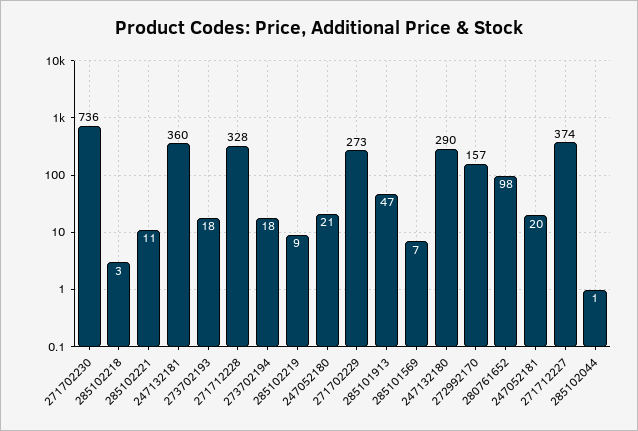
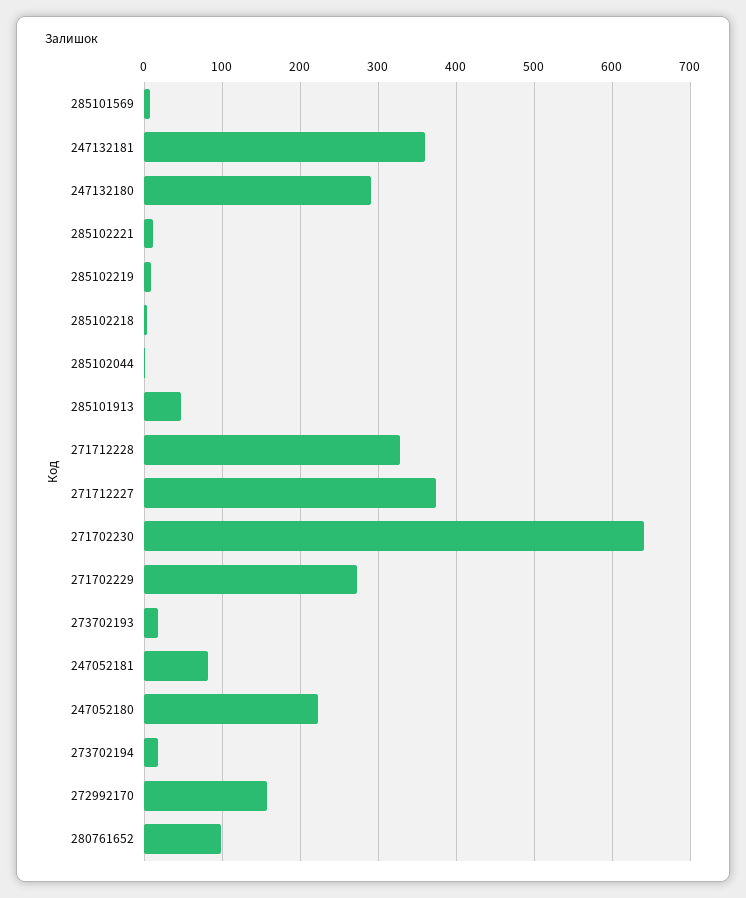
271702230: 736 -> 640
247052180: 21 -> 220
247052181: 20 -> 80

